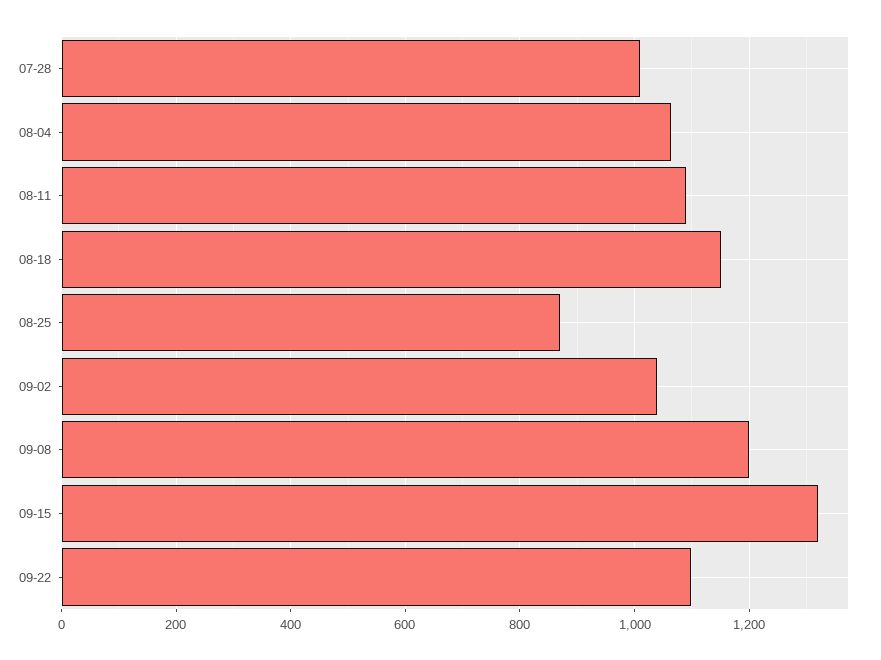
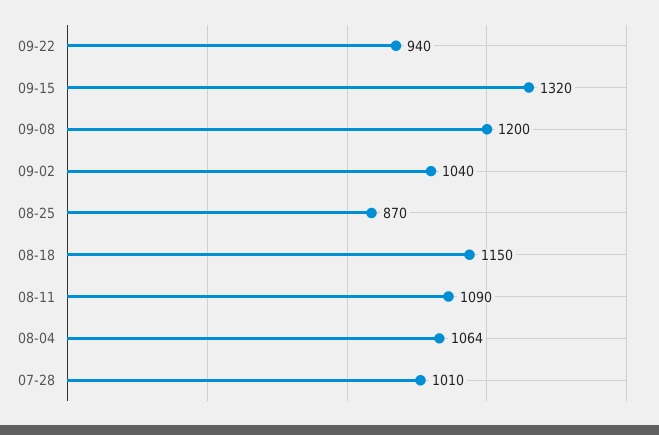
09-22: 1100 -> 940

